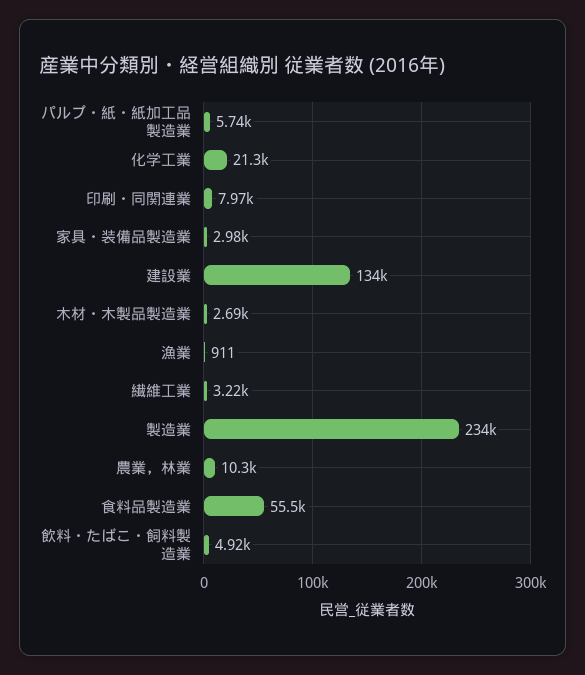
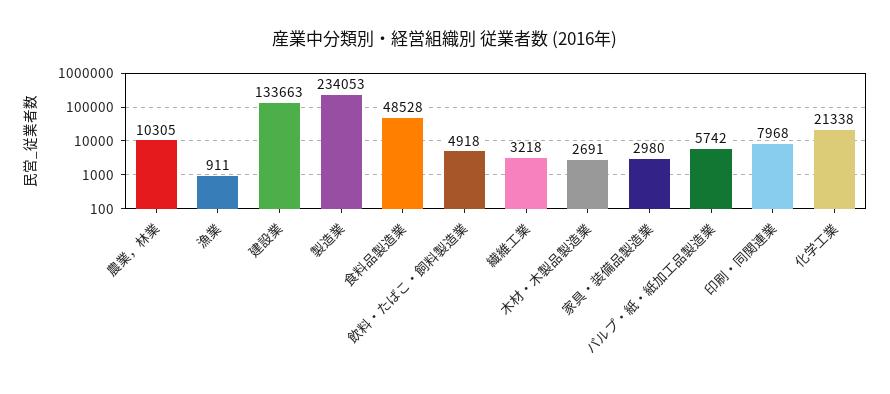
食料品製造業: 55500 -> 48528

